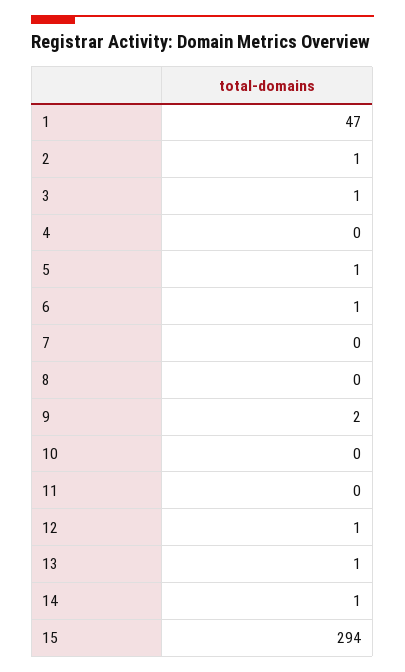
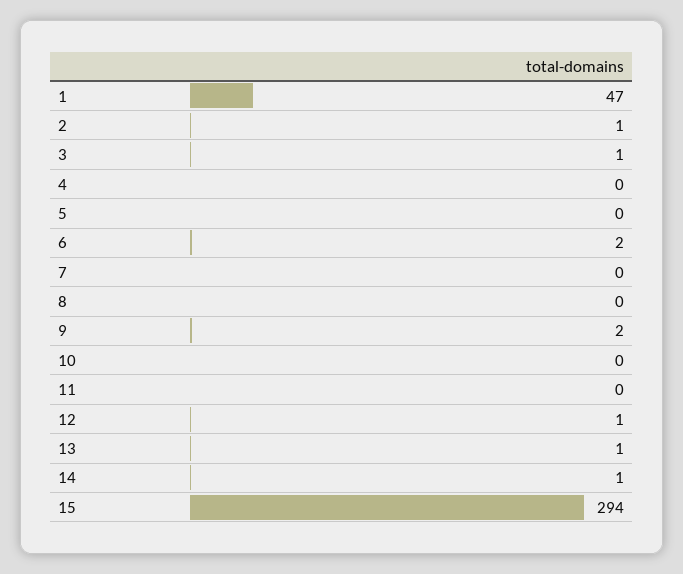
5: 1 -> 0
6: 1 -> 2

